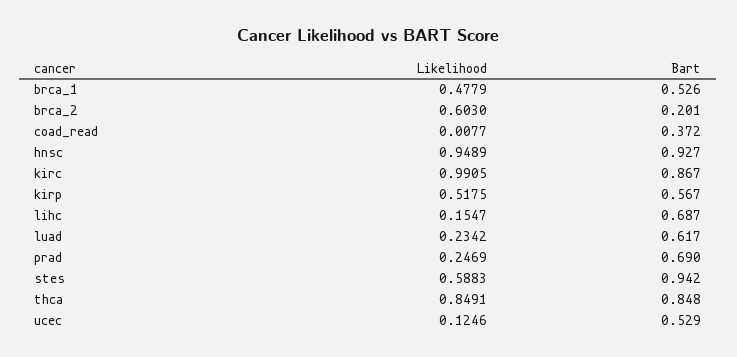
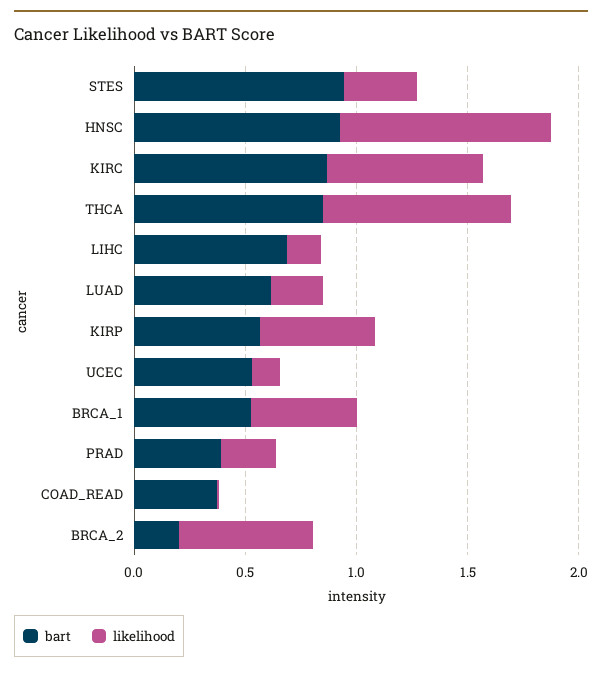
Likelihood, kirc: 0.9905 -> 0.7
Bart, prad: 0.69 -> 0.4
Likelihood, stes: 0.5883 -> 0.3

